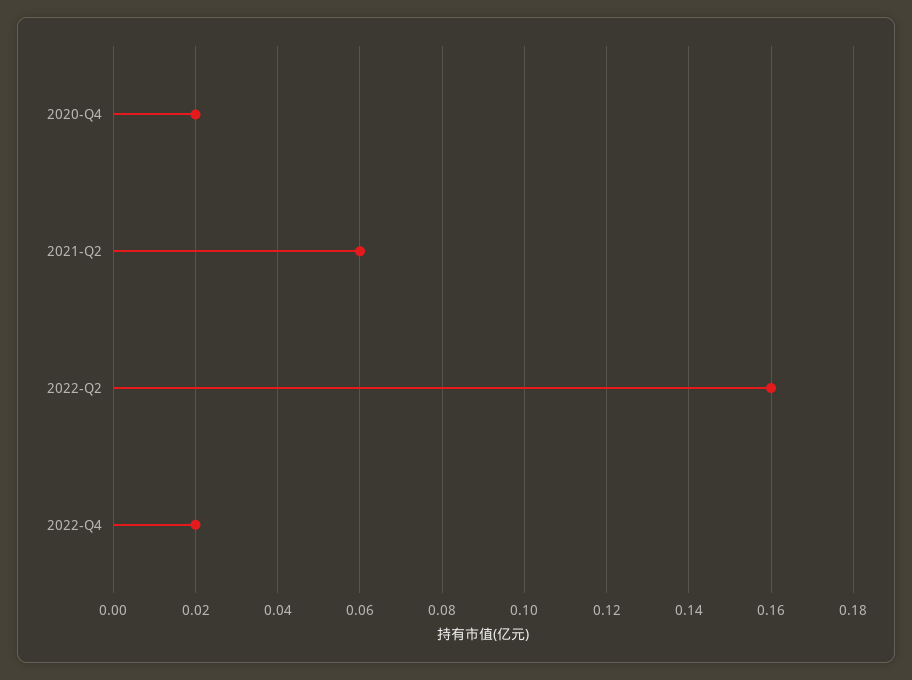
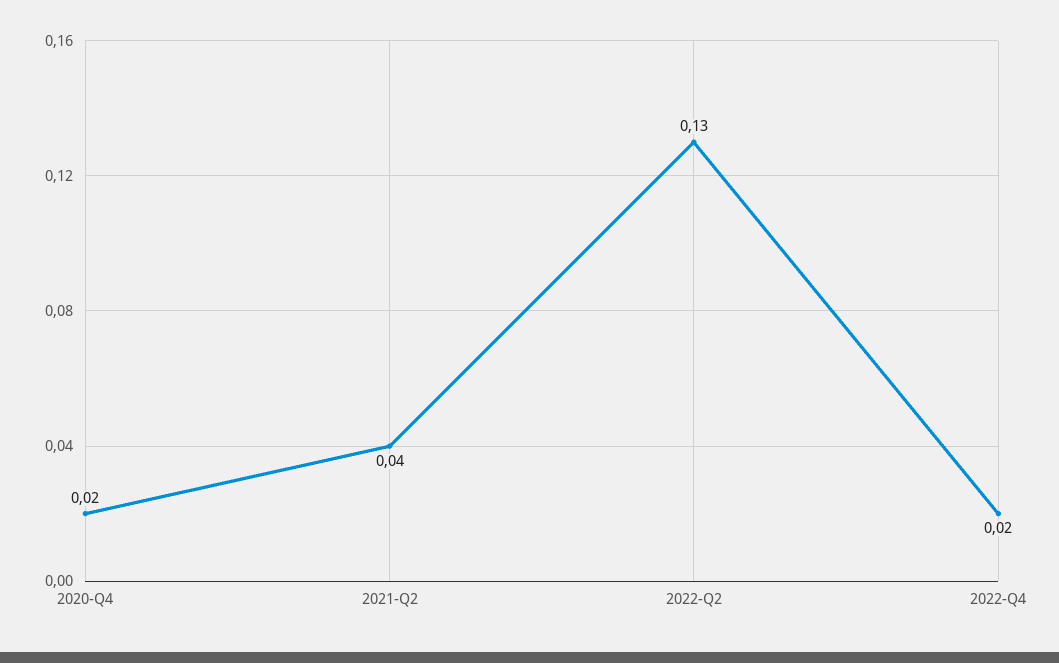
2021-Q2: 0.06 -> 0.04
2022-Q2: 0.16 -> 0.13

